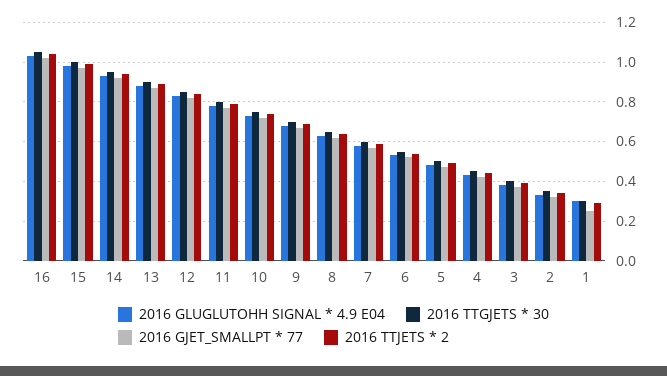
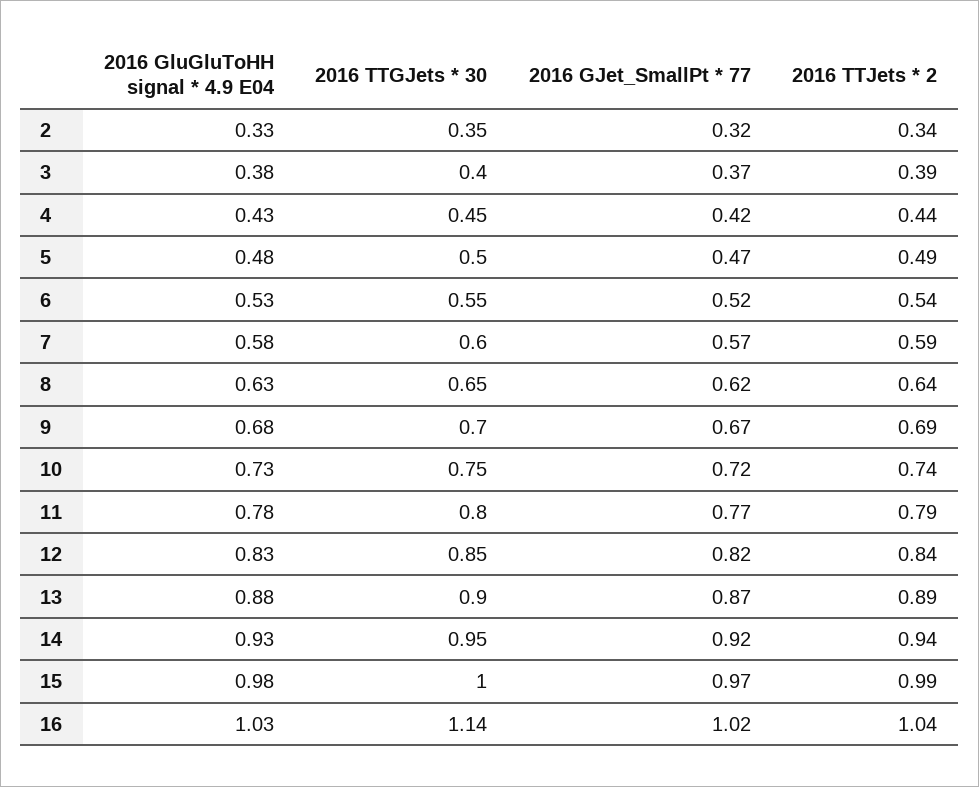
2016 TTGJETS * 30, 16: 1.05 -> 1.14
2016 GLUGLUTOHH SIGNAL * 4.9 E04, 1: 0.3 -> none
2016 TTGJETS * 30, 1: 0.3 -> none
2016 GJET_SMALLPT * 77, 1: 0.25 -> none
2016 TTJETS * 2, 1: 0.3 -> none

